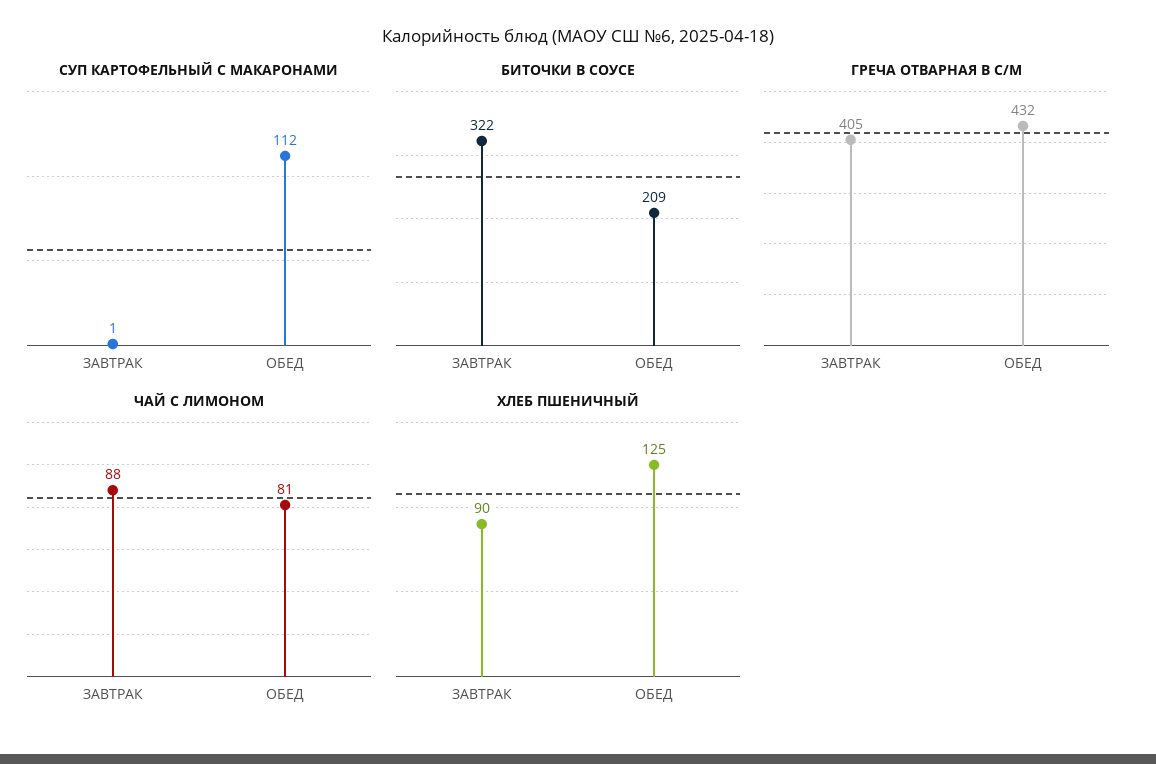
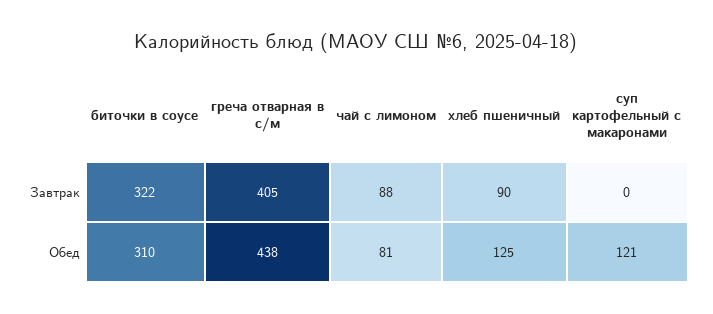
СУП КАРТОФЕЛЬНЫЙ С МАКАРОНАМИ, ЗАВТРАК: 1 -> 0
СУП КАРТОФЕЛЬНЫЙ С МАКАРОНАМИ, ОБЕД: 112 -> 121
БИТОЧКИ В СОУСЕ, ОБЕД: 209 -> 310
ГРЕЧА ОТВАРНАЯ В С/М, ОБЕД: 432 -> 438

